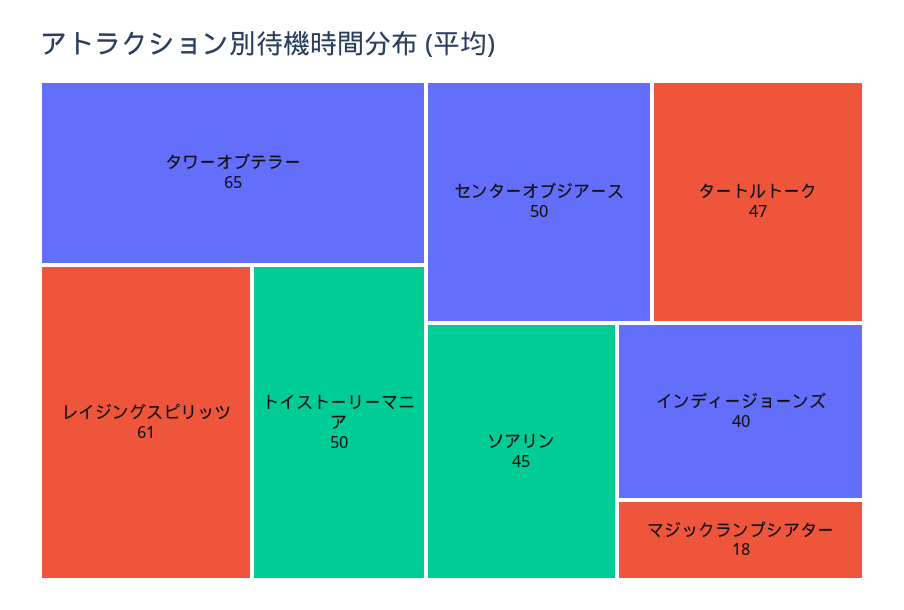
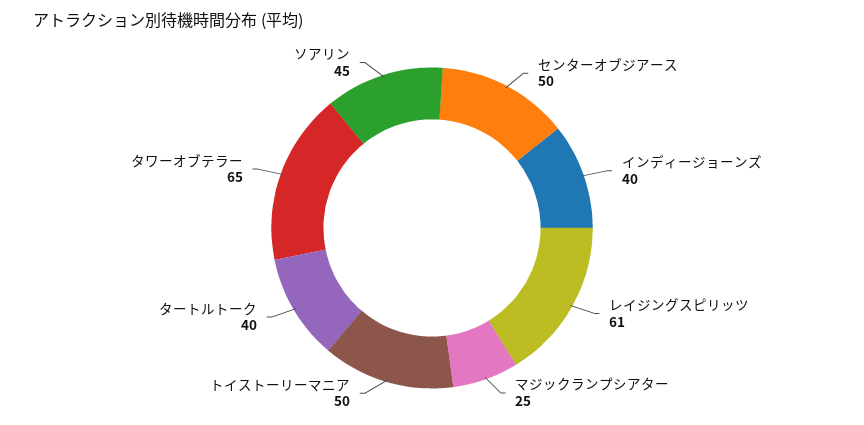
タートルトーク: 47 -> 40
マジックランプシアター: 18 -> 25

